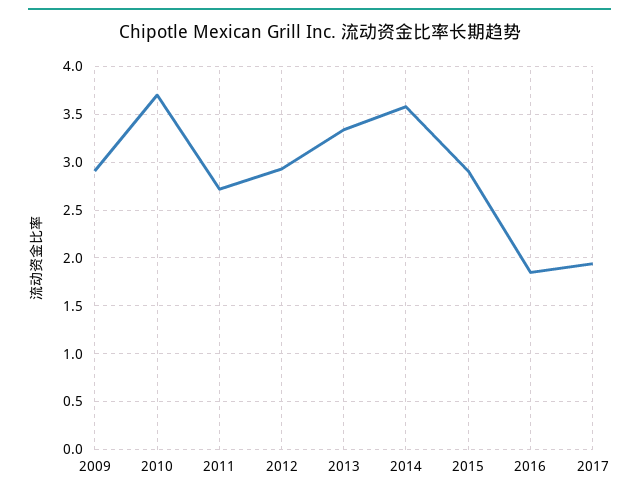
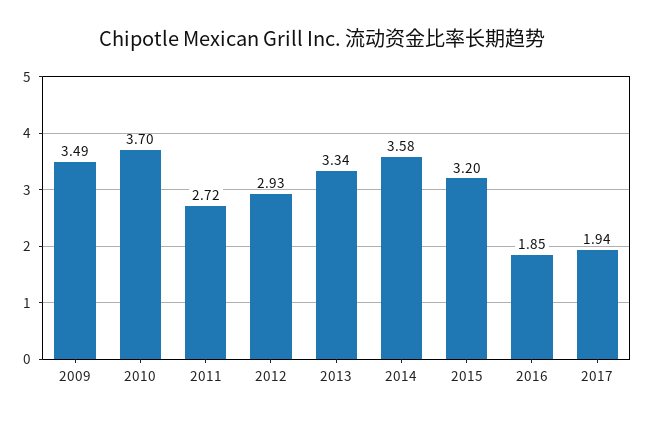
2009: 2.9 -> 3.49
2015: 2.9 -> 3.2

